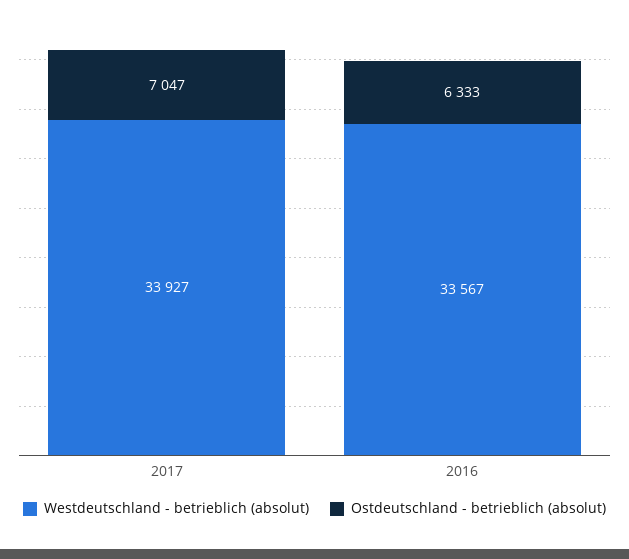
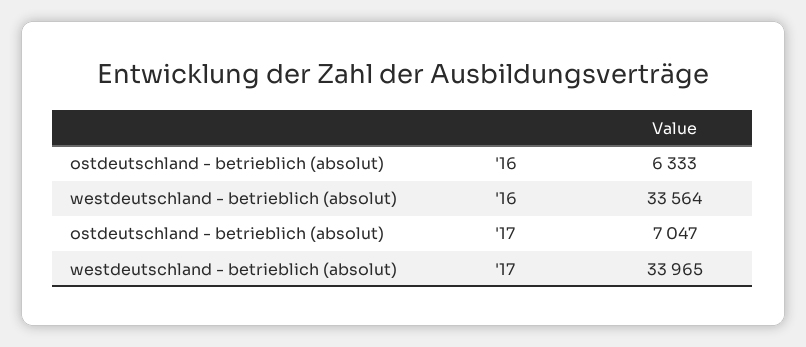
Westdeutschland - betrieblich (absolut), 2017: 33927 -> 33965
Westdeutschland - betrieblich (absolut), 2016: 33567 -> 33564

